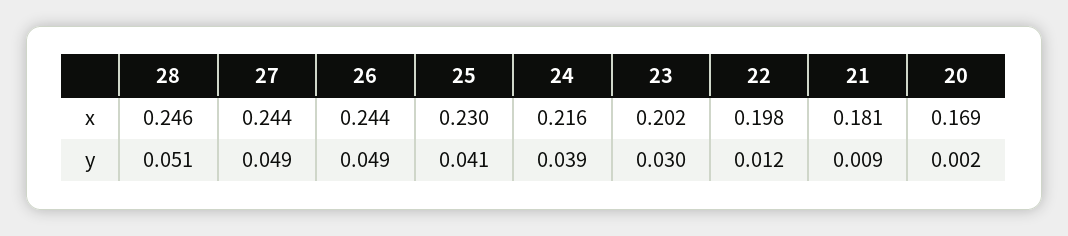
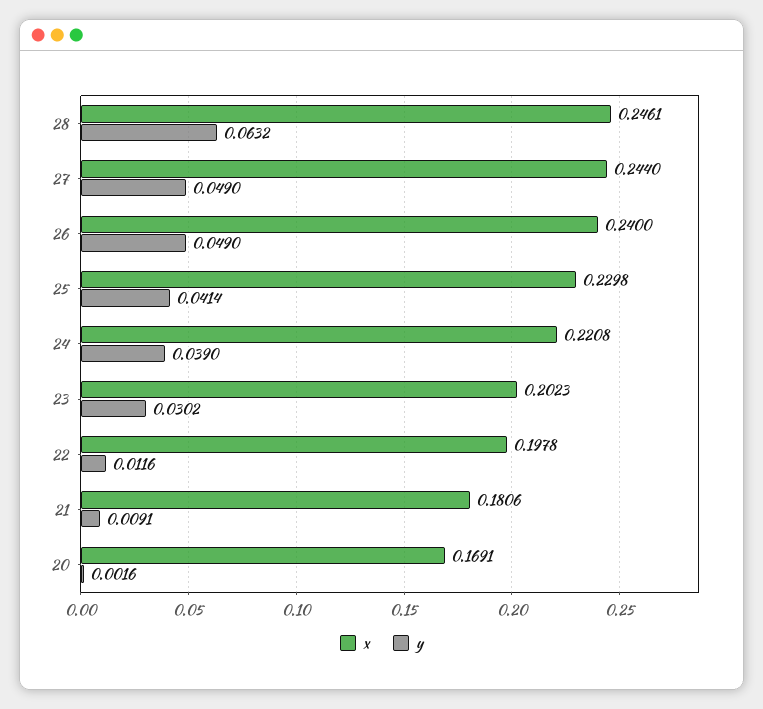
x, 26: 0.244 -> 0.24
x, 24: 0.216 -> 0.2208
y, 28: 0.051 -> 0.0632

